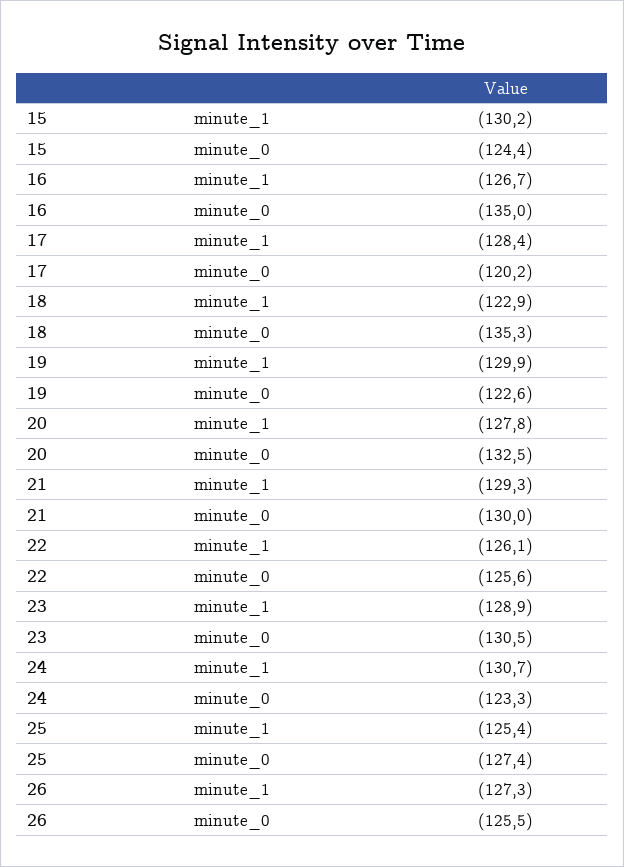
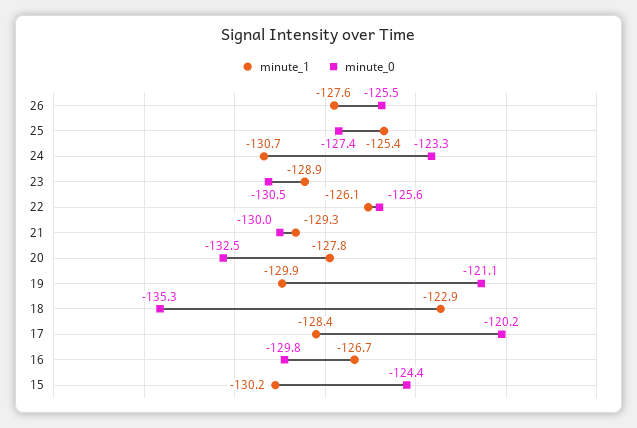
minute_0, 16: -135 -> -129.8
minute_0, 19: -122.6 -> -121.1
minute_1, 26: -127.3 -> -127.6

